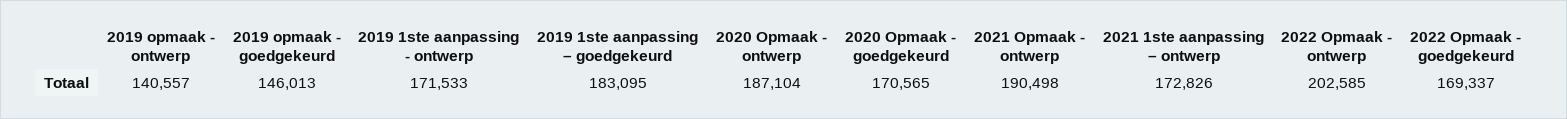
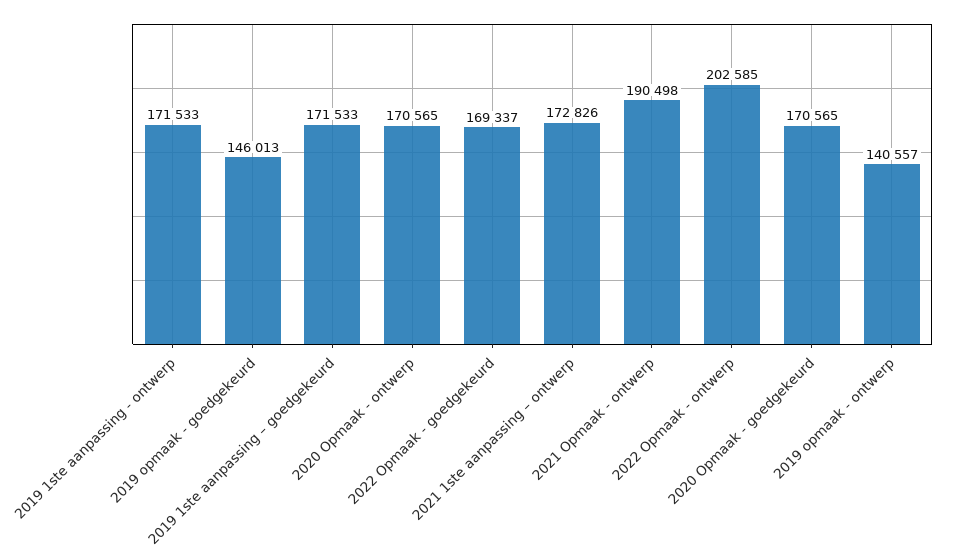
2019 1ste aanpassing – goedgekeurd: 183095 -> 171533
2020 Opmaak - ontwerp: 187104 -> 170565

